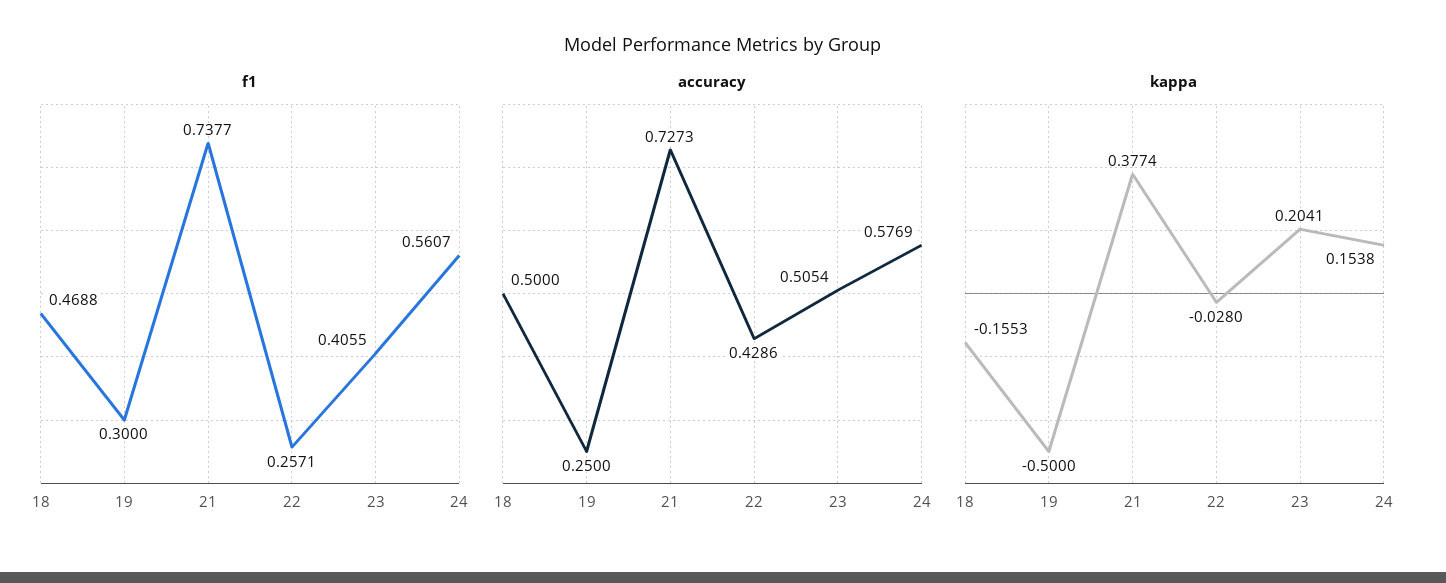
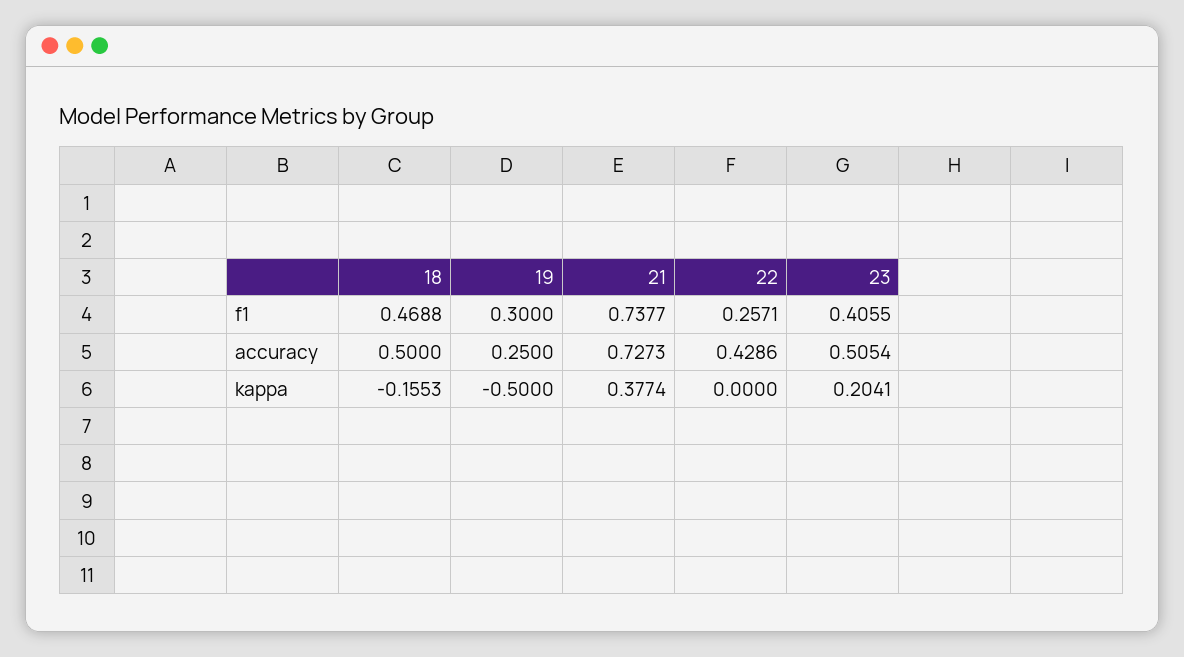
f1, 24: 0.5607 -> none
accuracy, 24: 0.5769 -> none
kappa, 22: -0.028 -> 0
kappa, 24: 0.1538 -> none

